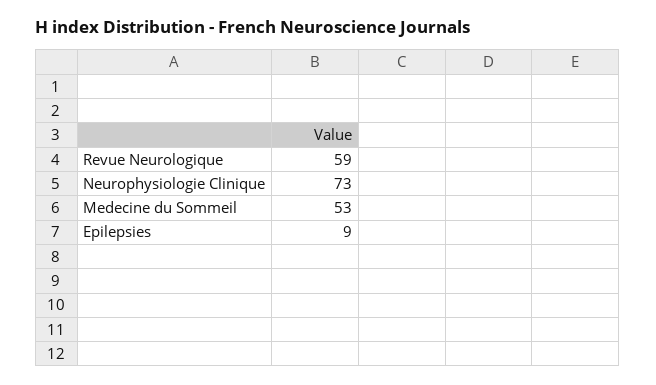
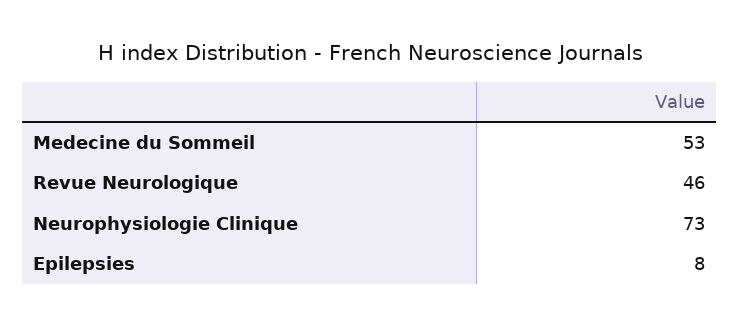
Revue Neurologique: 59 -> 46
Epilepsies: 9 -> 8

